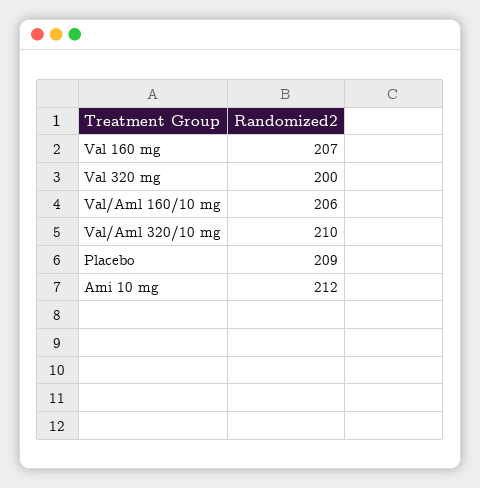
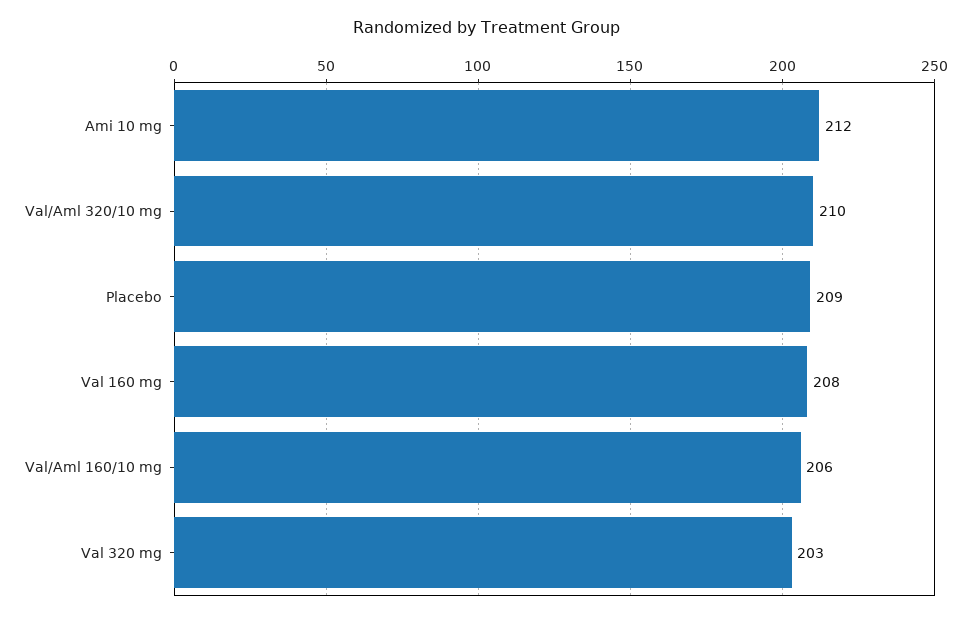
Val 160 mg: 207 -> 208
Val 320 mg: 200 -> 203

